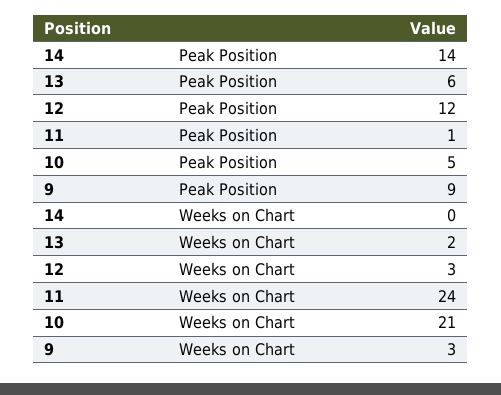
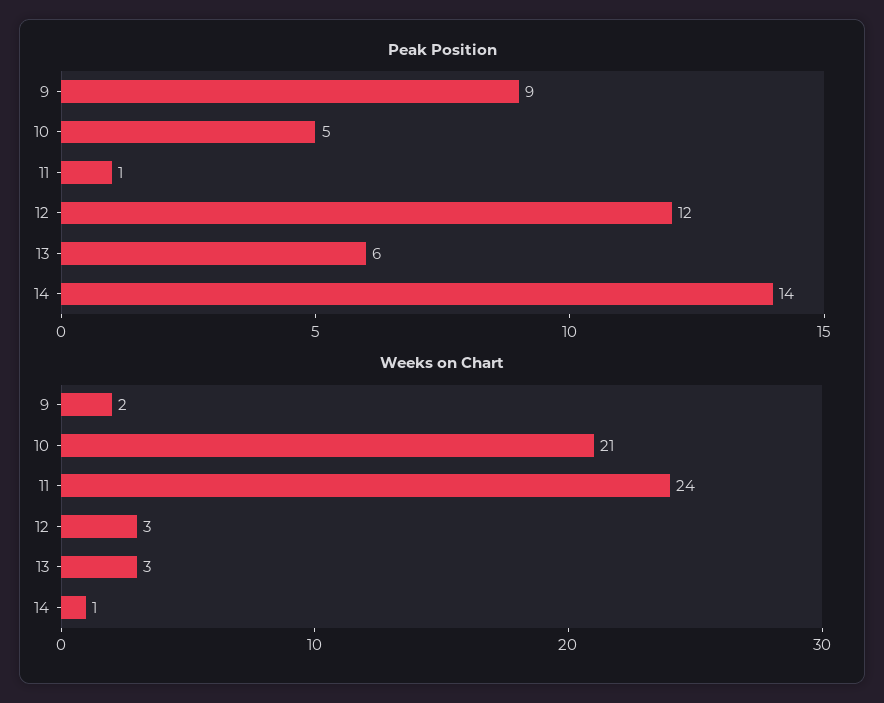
Weeks on Chart, 14: 0 -> 1
Weeks on Chart, 13: 2 -> 3
Weeks on Chart, 9: 3 -> 2

